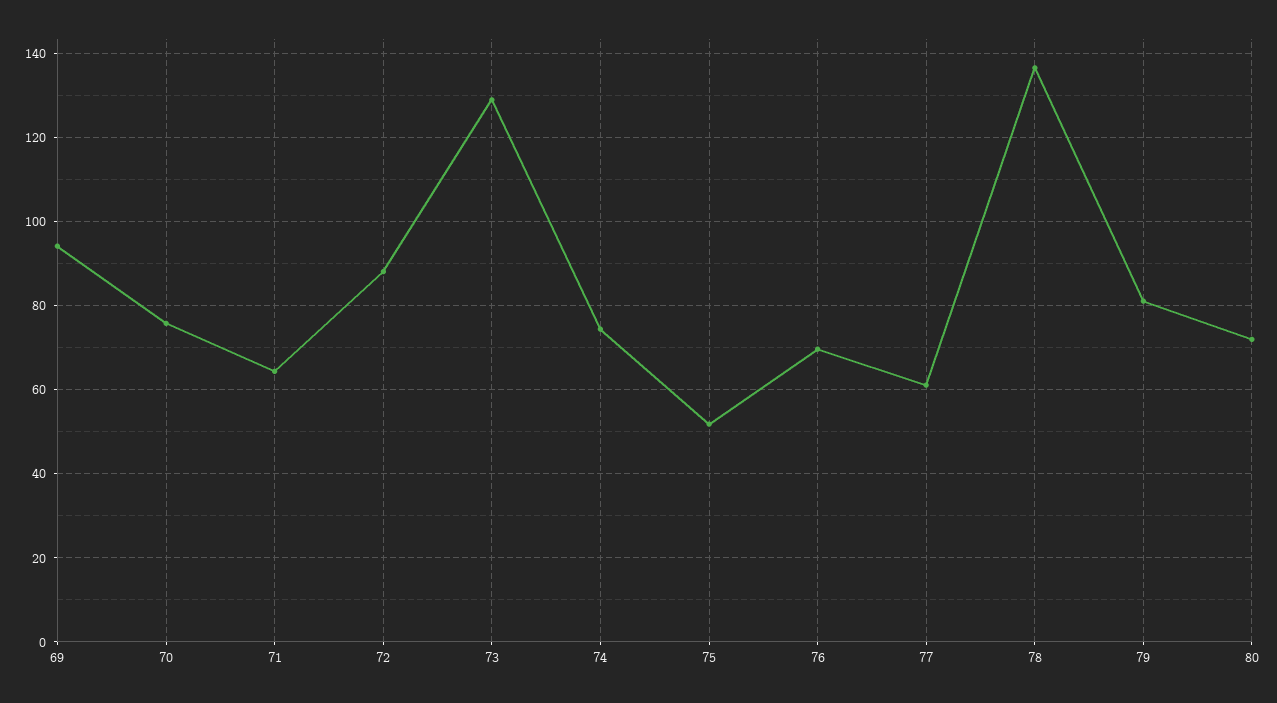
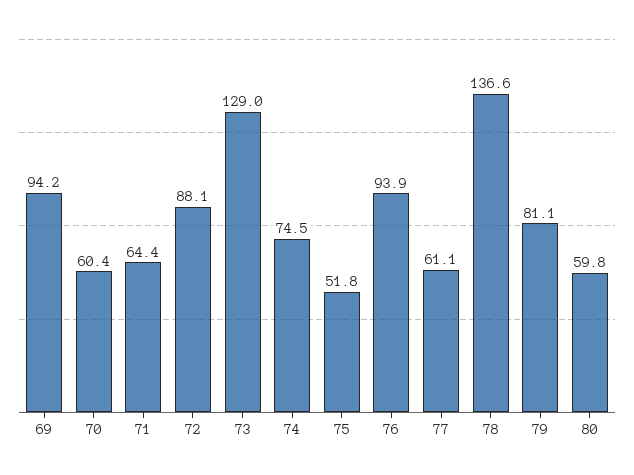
70: 76 -> 60.4
76: 70 -> 93.9
80: 72 -> 59.8

